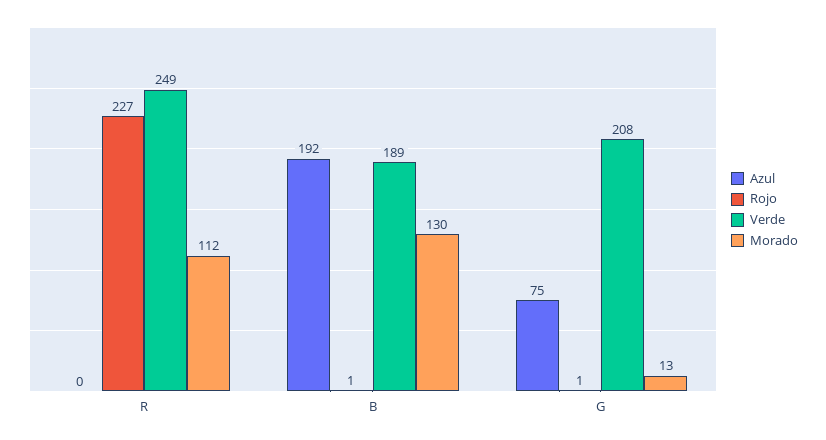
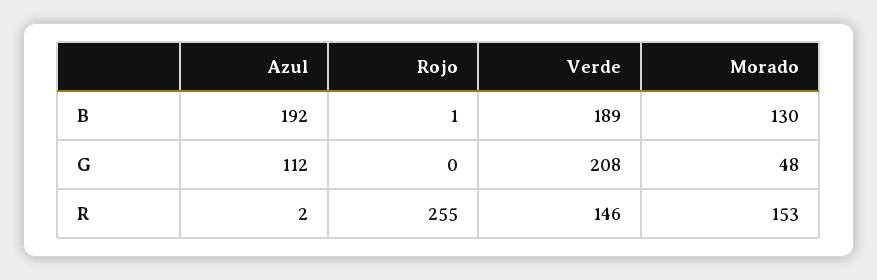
Azul, R: 0 -> 2
Rojo, R: 227 -> 255
Verde, R: 249 -> 146
Morado, R: 112 -> 153
Azul, G: 75 -> 112
Rojo, G: 1 -> 0
Morado, G: 13 -> 48

